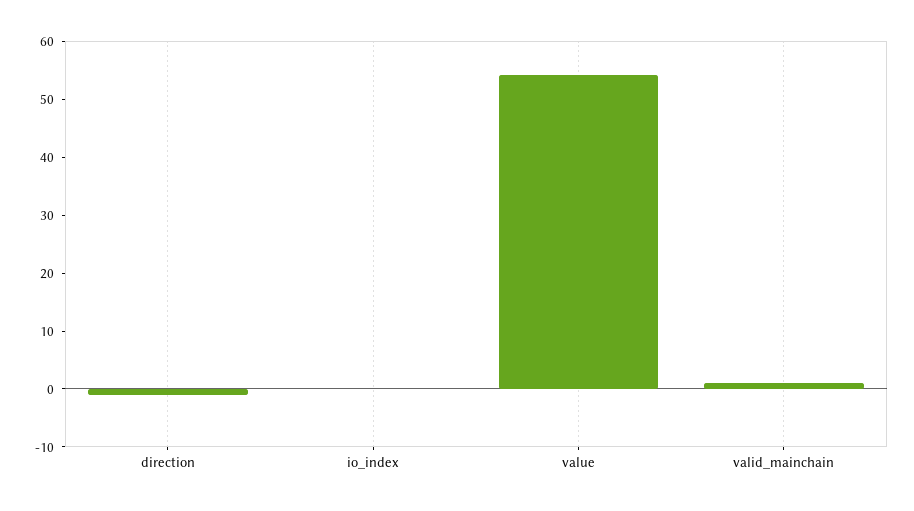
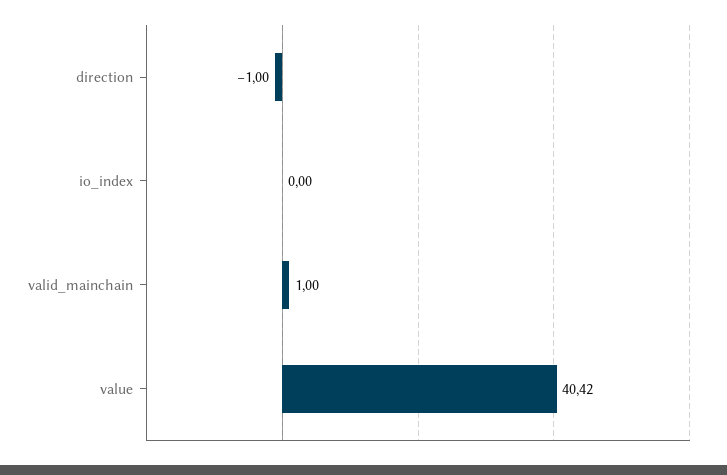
value: 54 -> 40.42

